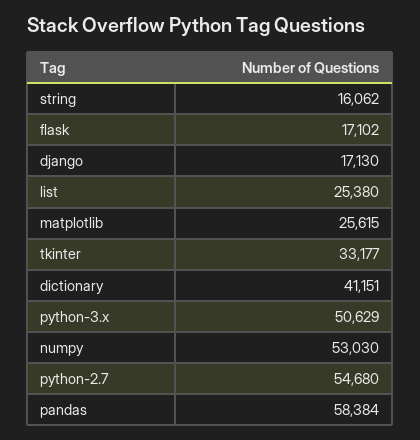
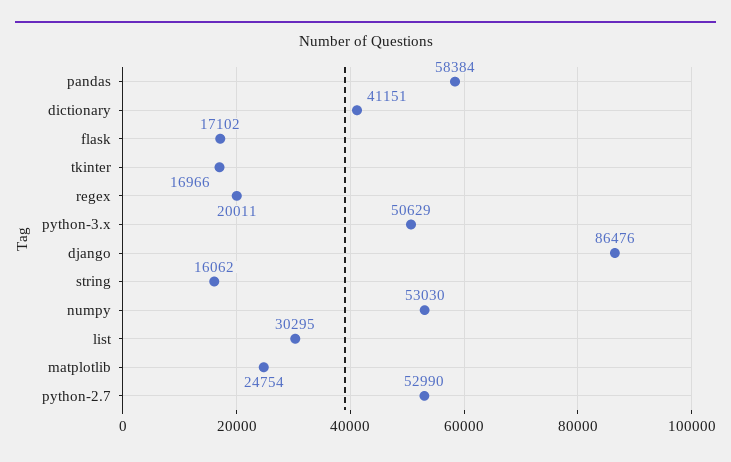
django: 17130 -> 86476
list: 25380 -> 30295
matplotlib: 25615 -> 24754
tkinter: 33177 -> 16966
python-2.7: 54680 -> 52990
regex: none -> 20011

